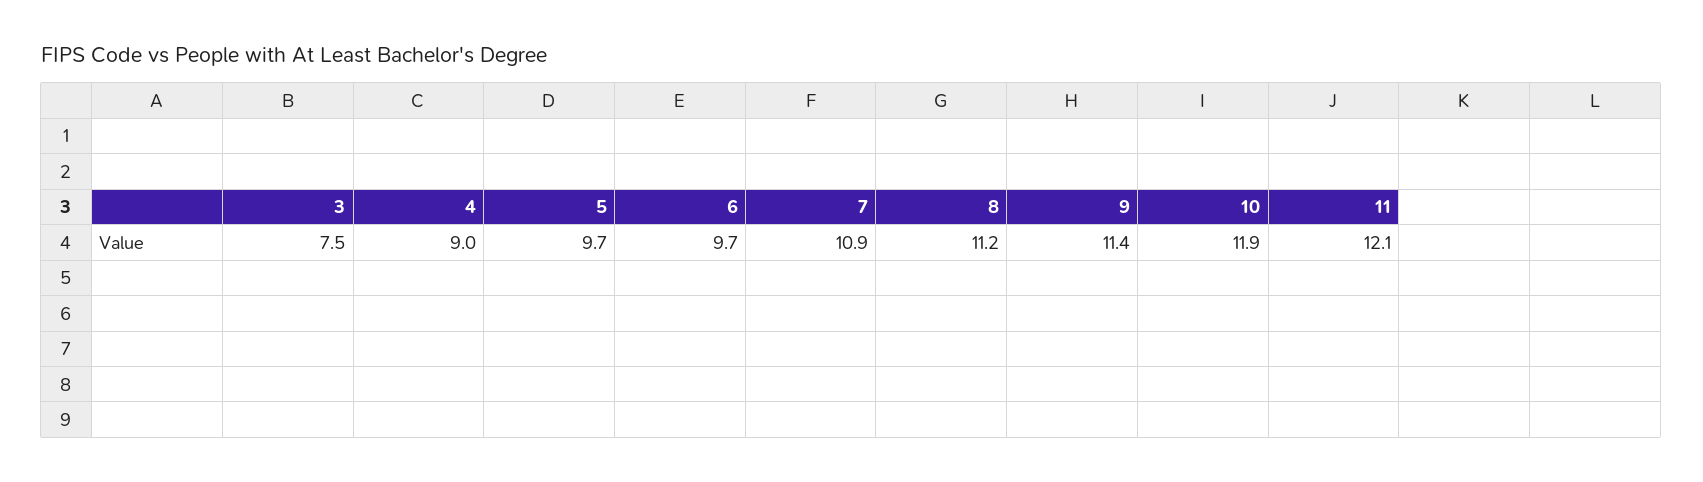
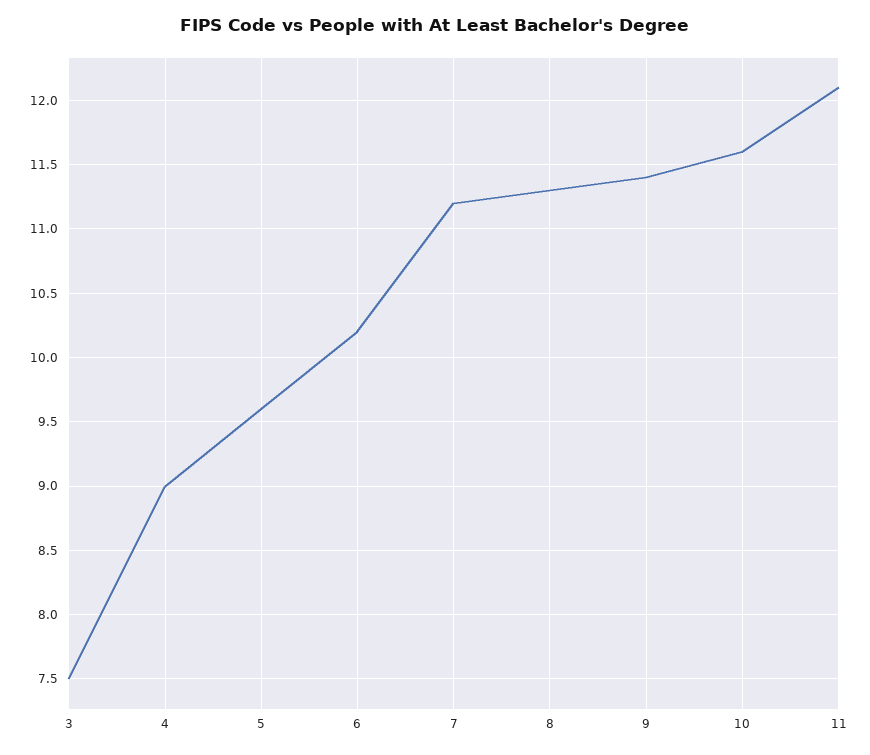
5: 9.7 -> 9.6
6: 9.7 -> 10.2
7: 10.9 -> 11.2
8: 11.2 -> 11.3
10: 11.9 -> 11.6

